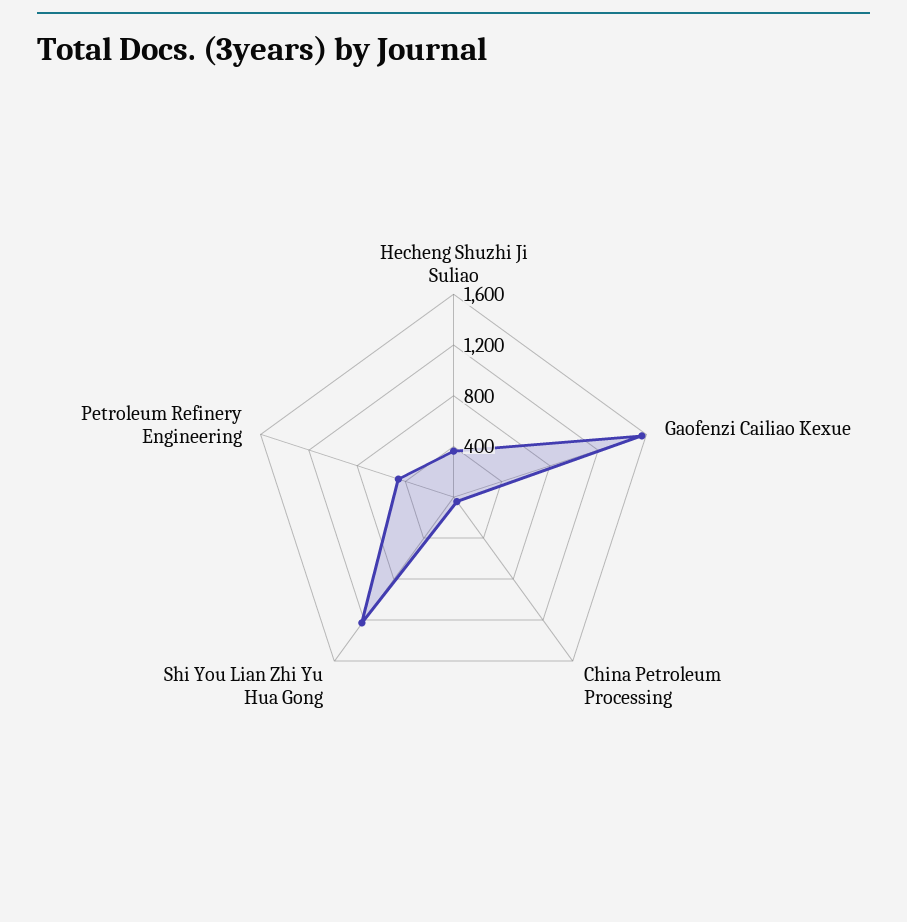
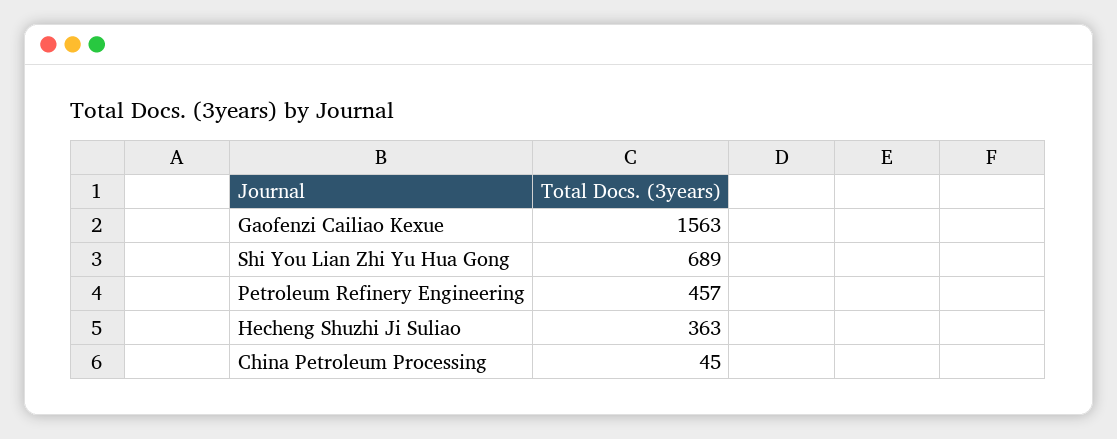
Shi You Lian Zhi Yu Hua Gong: 1200 -> 689

